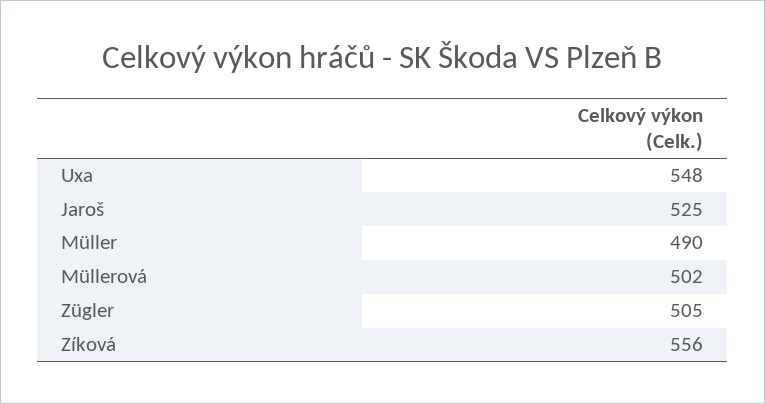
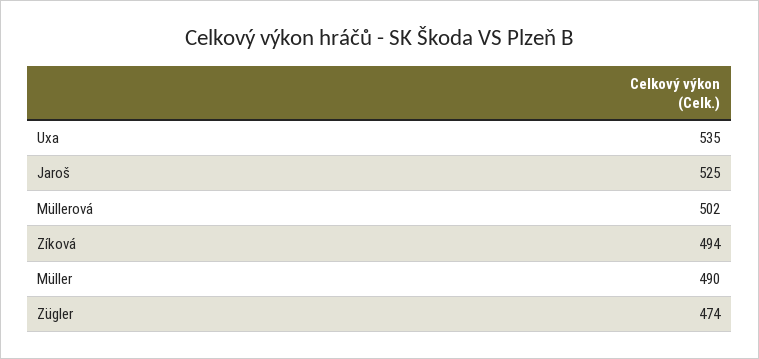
Uxa: 548 -> 535
Zügler: 505 -> 474
Zíková: 556 -> 494

